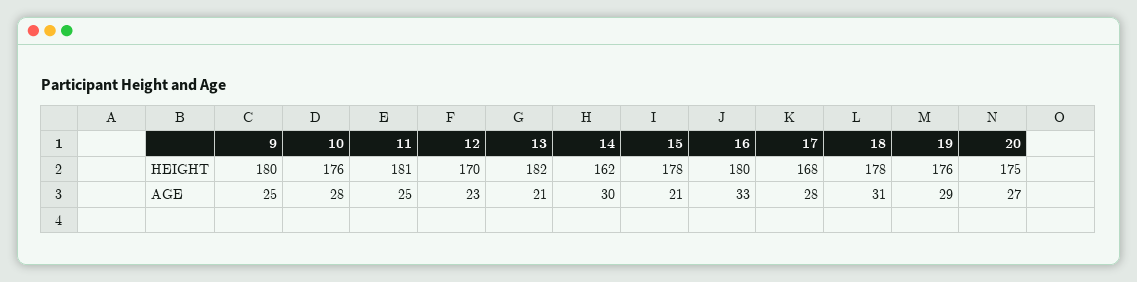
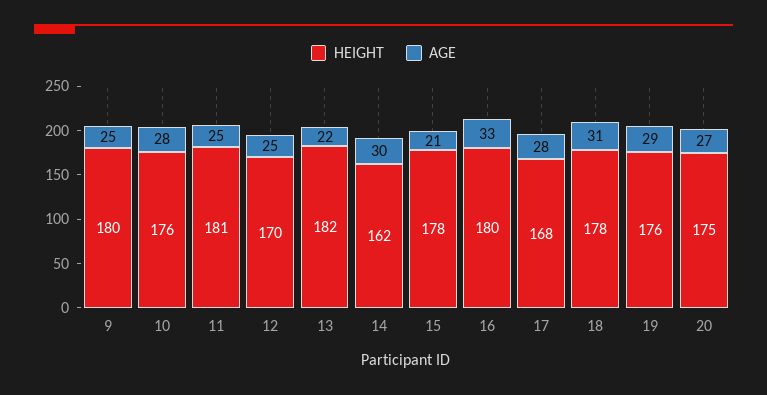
AGE, 12: 23 -> 25
AGE, 13: 21 -> 22

